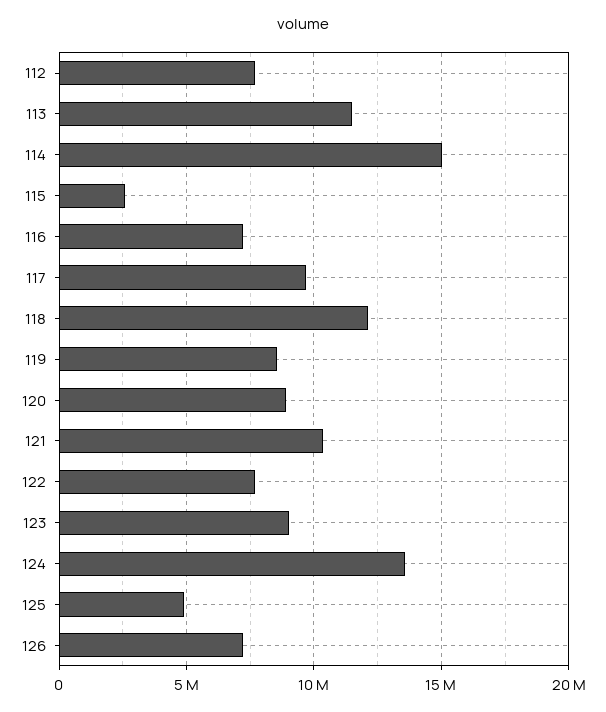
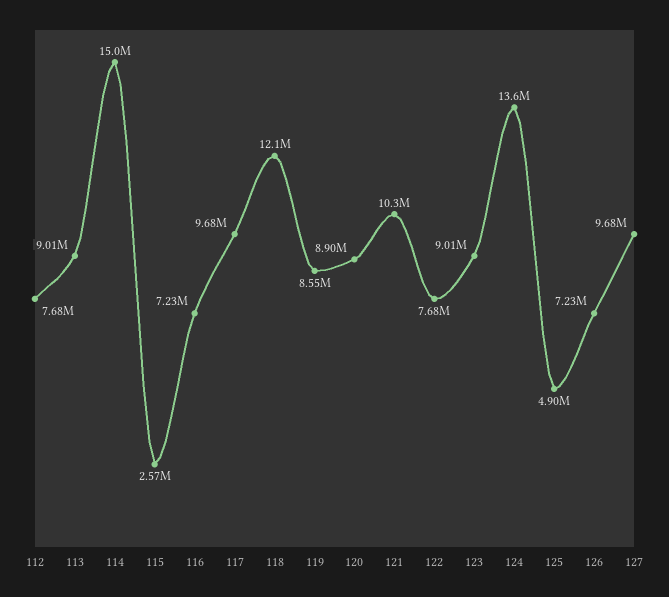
113: 11500000 -> 9010000
127: none -> 9680000

